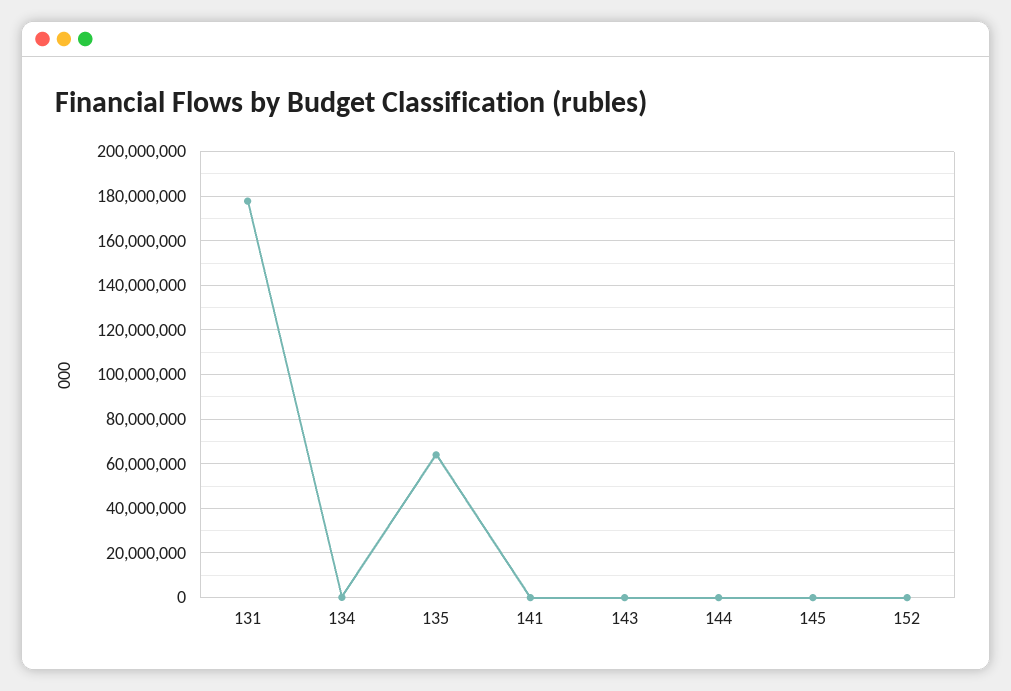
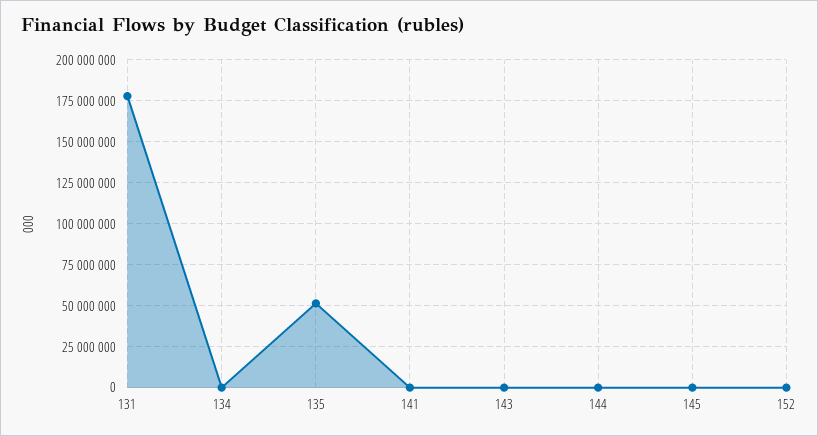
135: 65000000 -> 50000000

